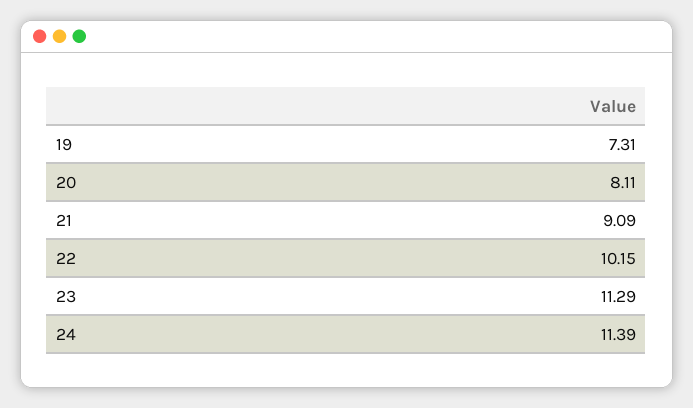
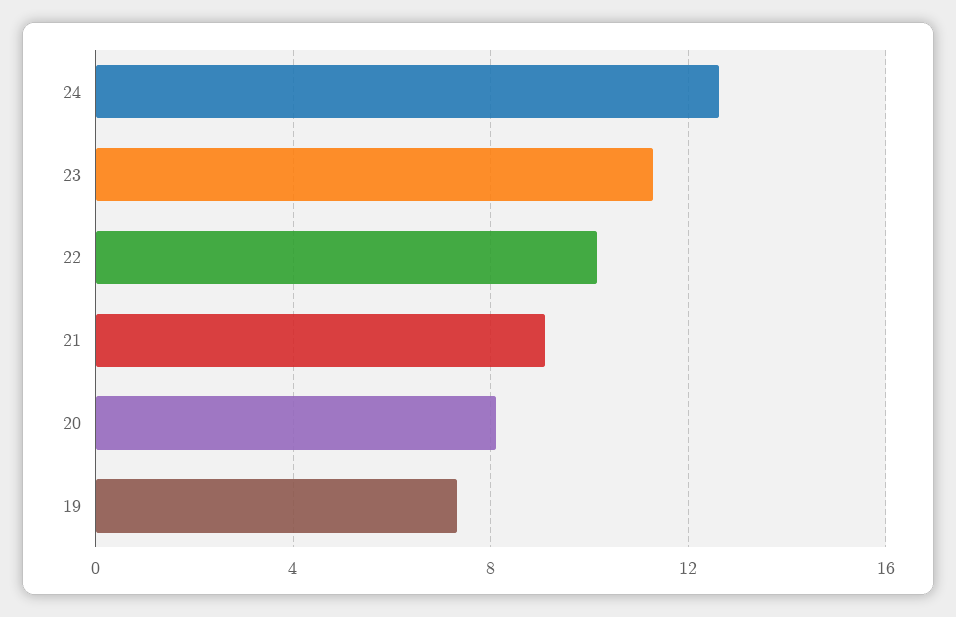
24: 11.39 -> 12.5

